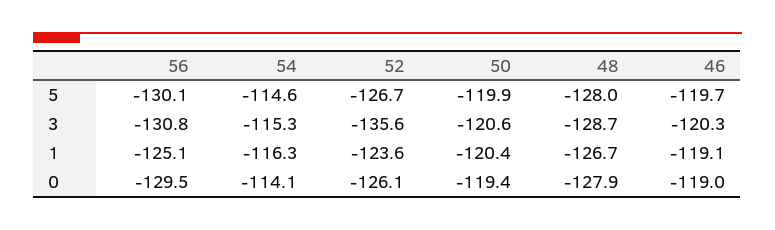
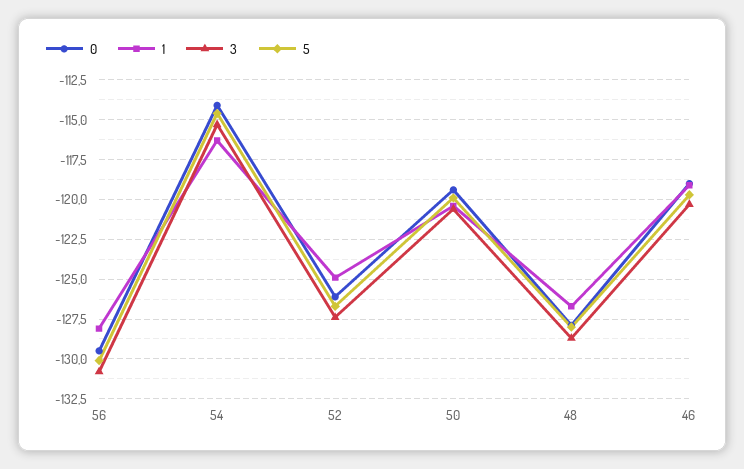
3, 52: -135.6 -> -127.5
1, 56: -125.1 -> -128
1, 52: -123.6 -> -125

